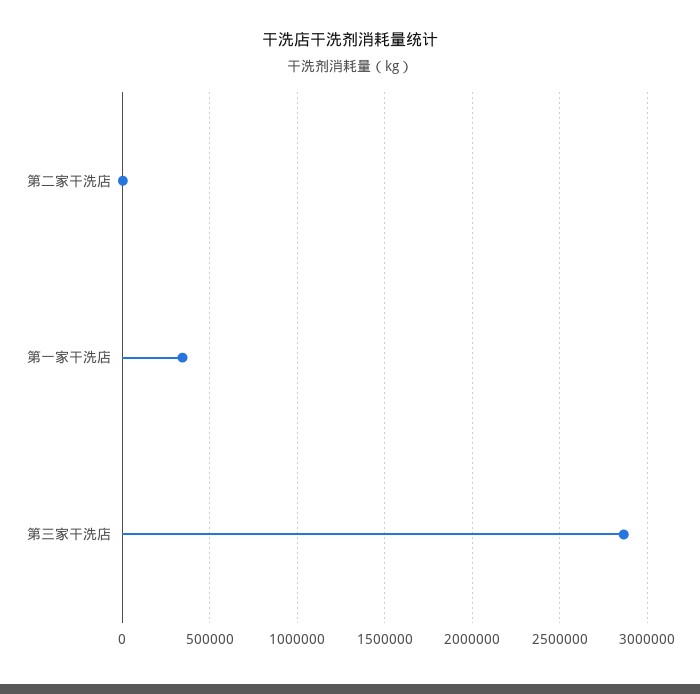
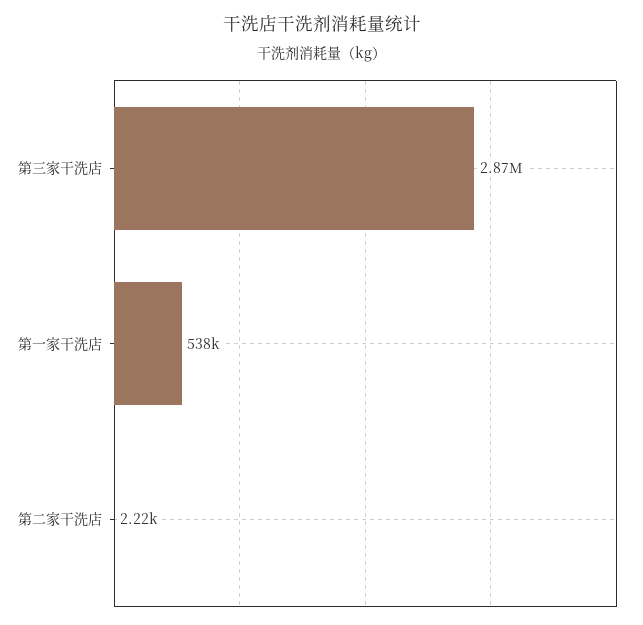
第一家干洗店: 350000 -> 538000

